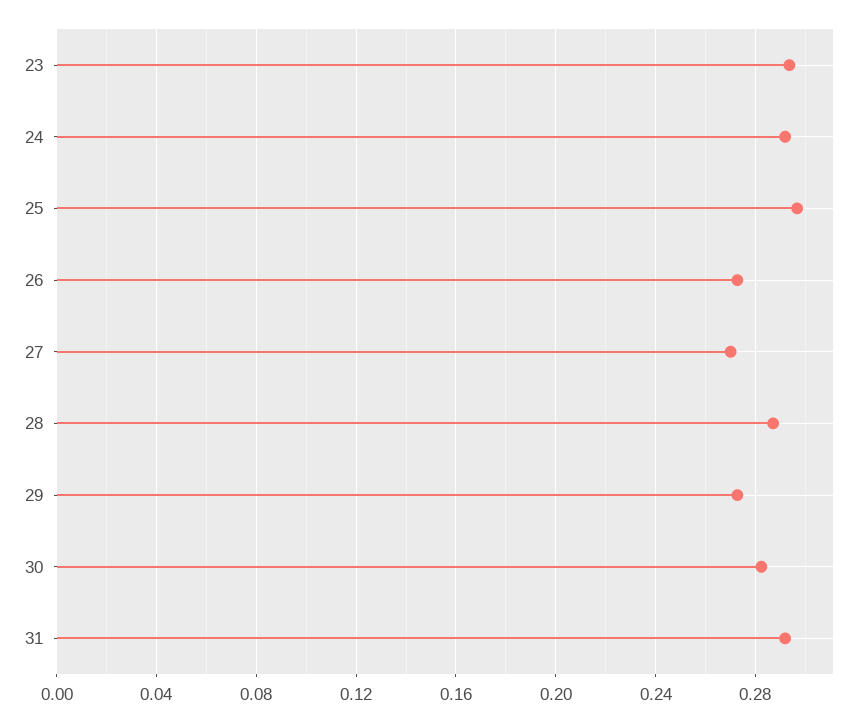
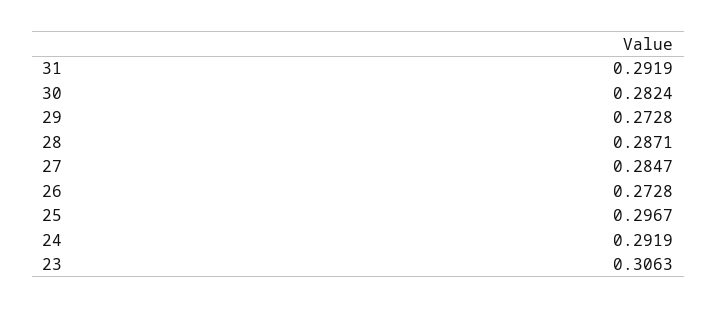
23: 0.295 -> 0.3063
27: 0.27 -> 0.2847

